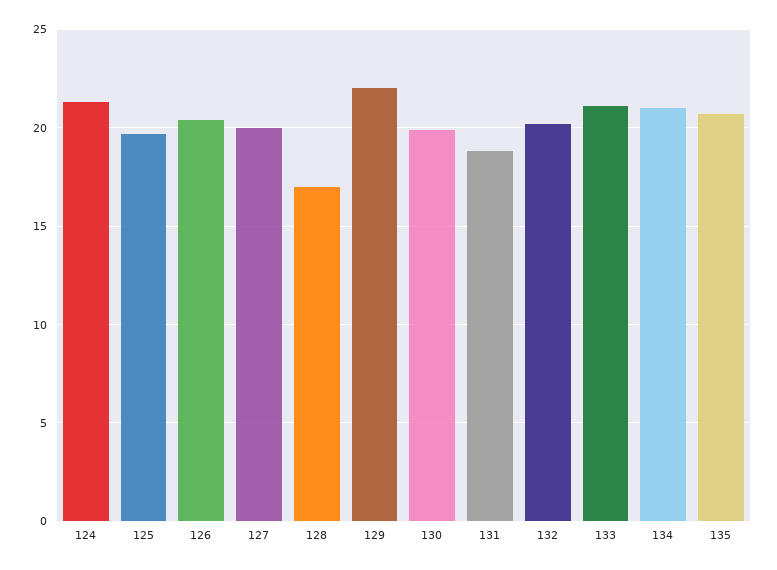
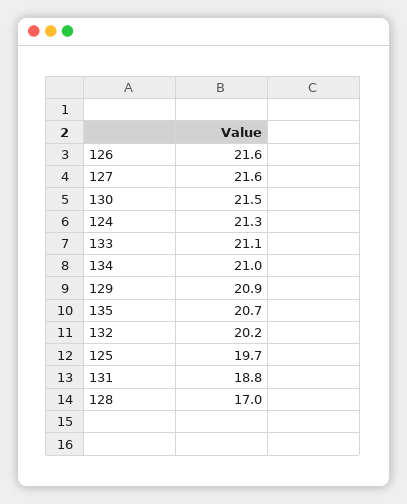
126: 20.5 -> 21.6
127: 20 -> 21.6
129: 22 -> 20.9
130: 20 -> 21.5

